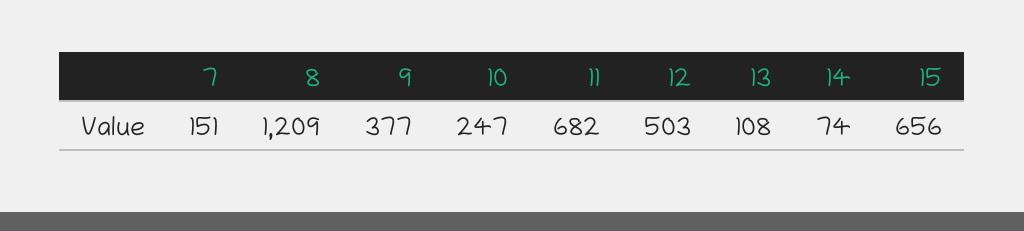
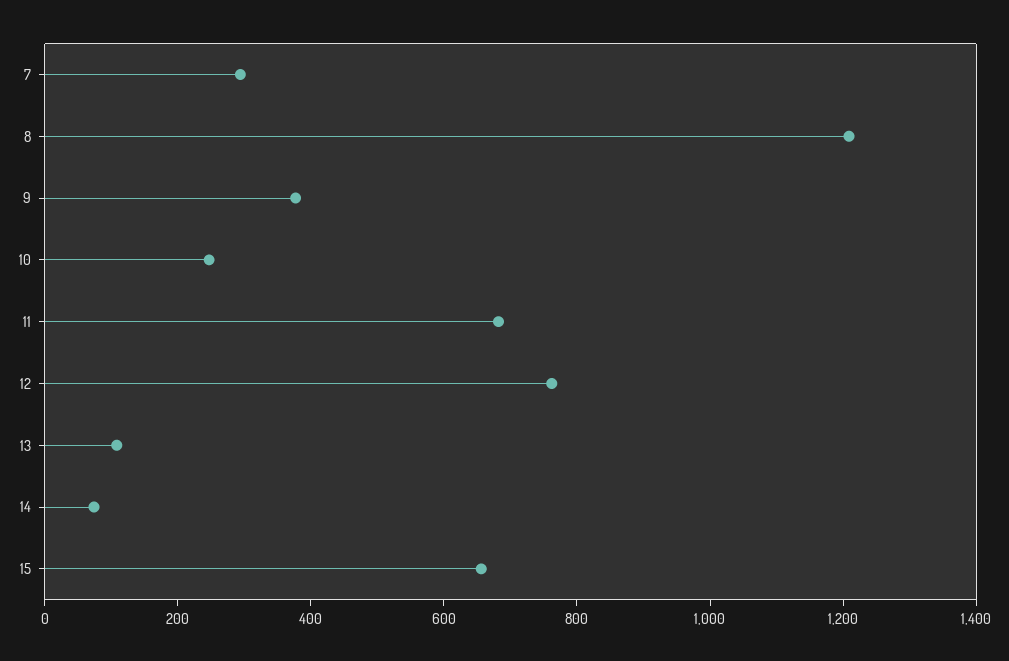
7: 151 -> 300
12: 503 -> 750

